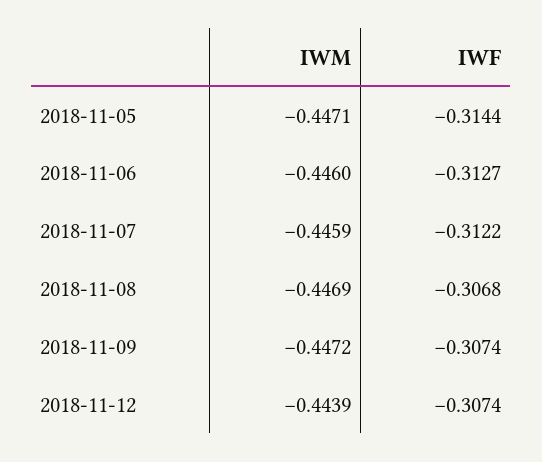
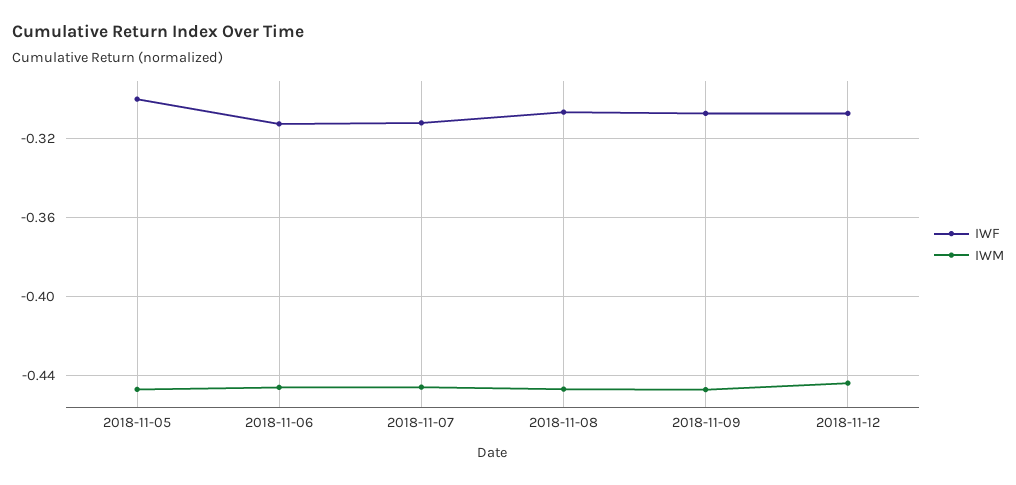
IWF, 2018-11-05: -0.3144 -> -0.3

